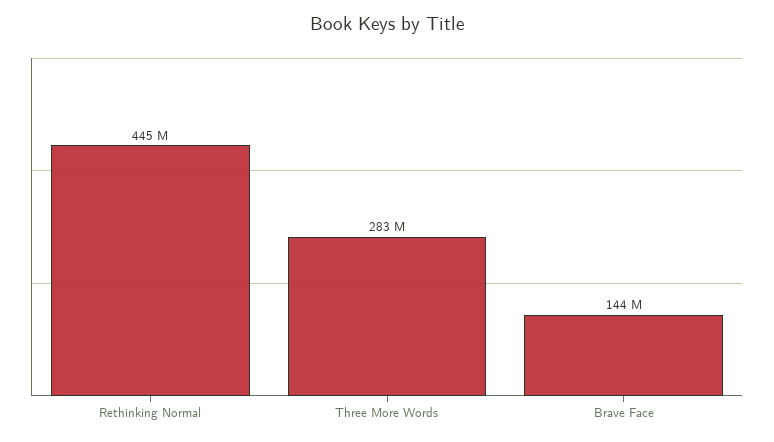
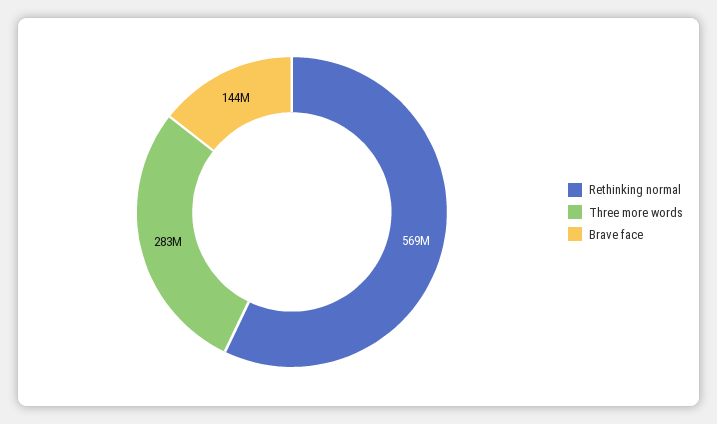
Rethinking Normal: 445000000 -> 569000000

